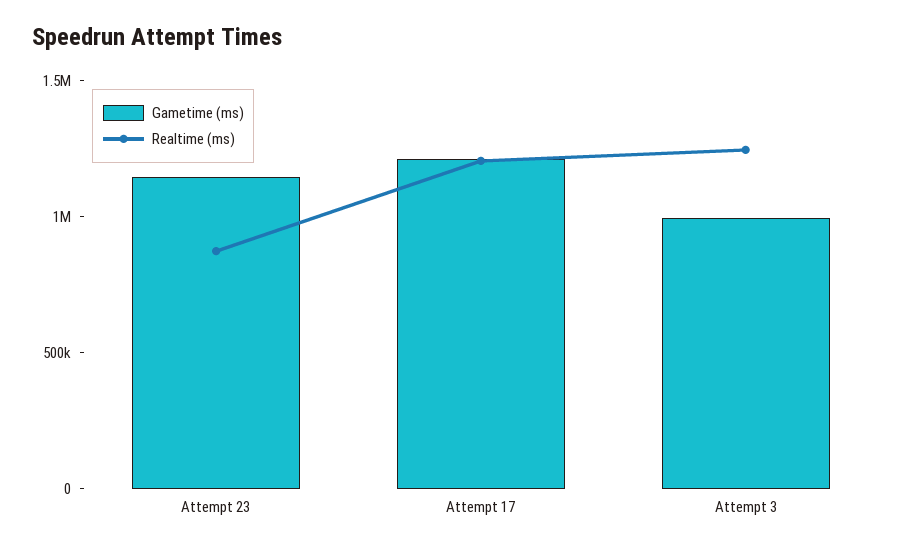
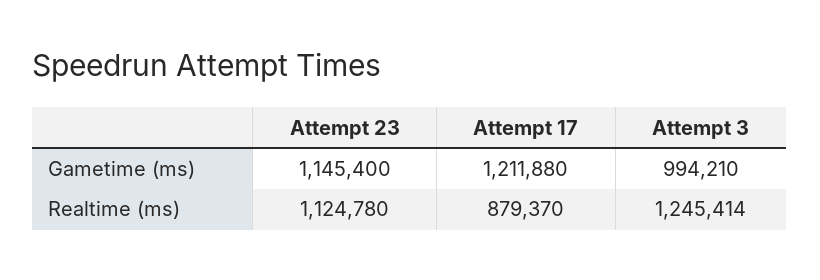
Realtime (ms), Attempt 23: 900000 -> 1124780
Realtime (ms), Attempt 17: 1200000 -> 879370

